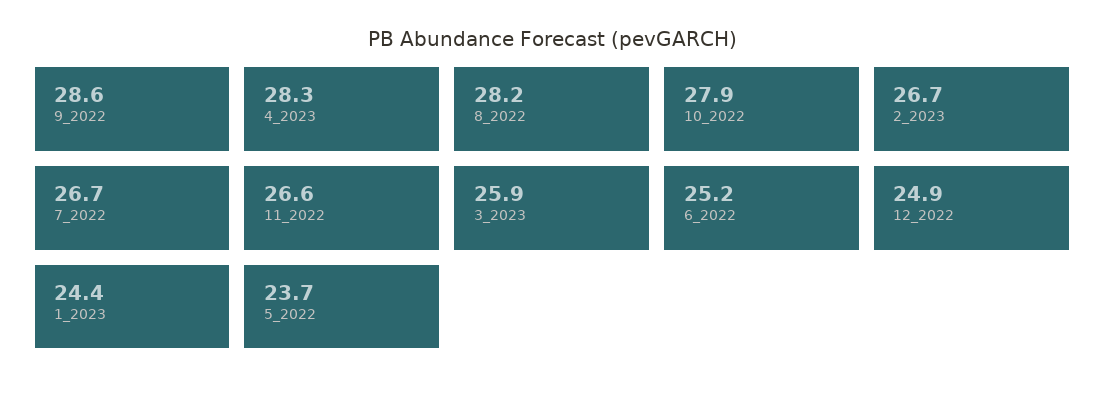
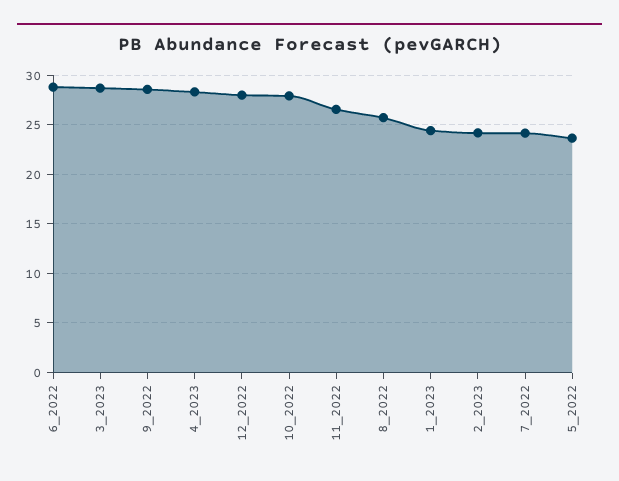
8_2022: 28.2 -> 26
2_2023: 26.7 -> 24
7_2022: 26.7 -> 24
3_2023: 25.9 -> 29
6_2022: 25.2 -> 29
12_2022: 24.9 -> 28

